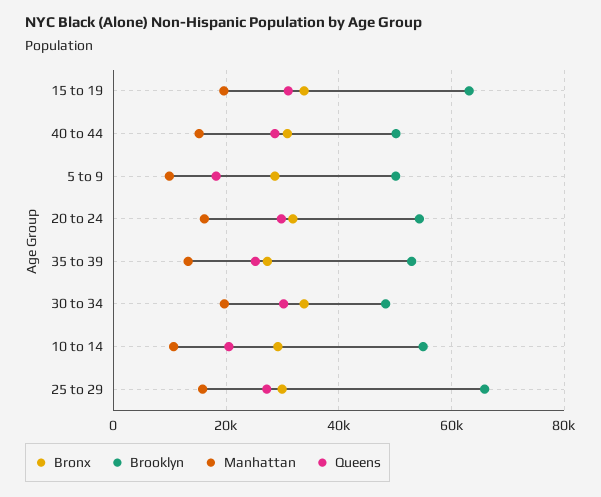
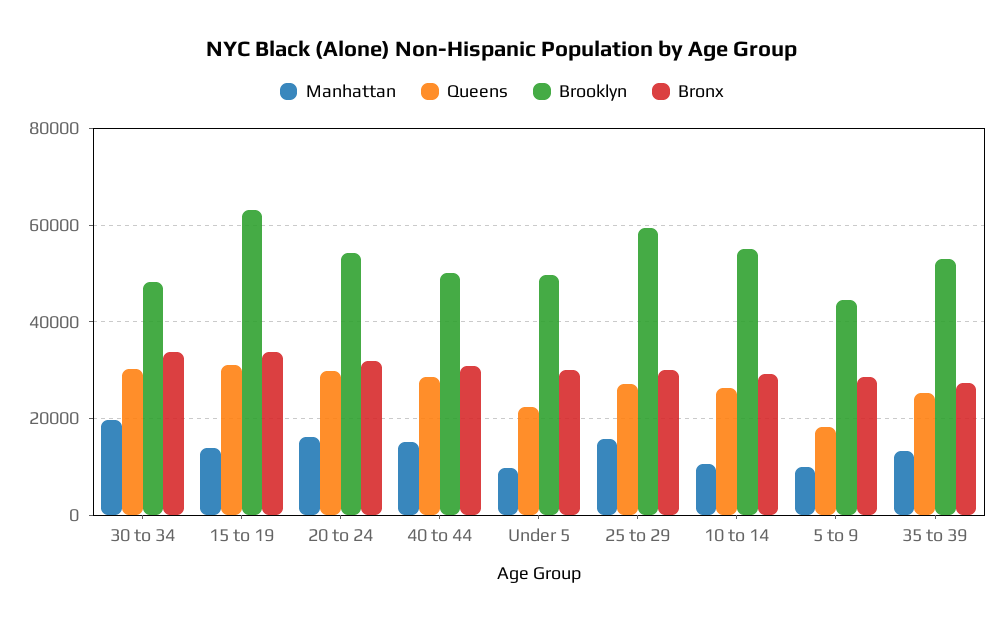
Manhattan, 15 to 19: 20000 -> 14000
Brooklyn, 5 to 9: 50000 -> 44000
Queens, 10 to 14: 20000 -> 26000
Brooklyn, 25 to 29: 66000 -> 60000
Manhattan, Under 5: none -> 10000
Queens, Under 5: none -> 22000
Brooklyn, Under 5: none -> 50000
Bronx, Under 5: none -> 30000

